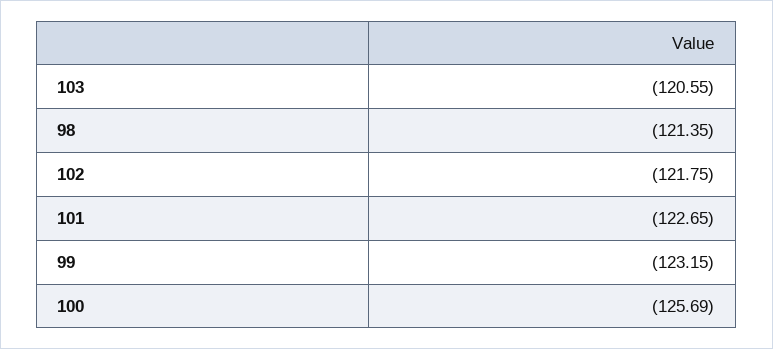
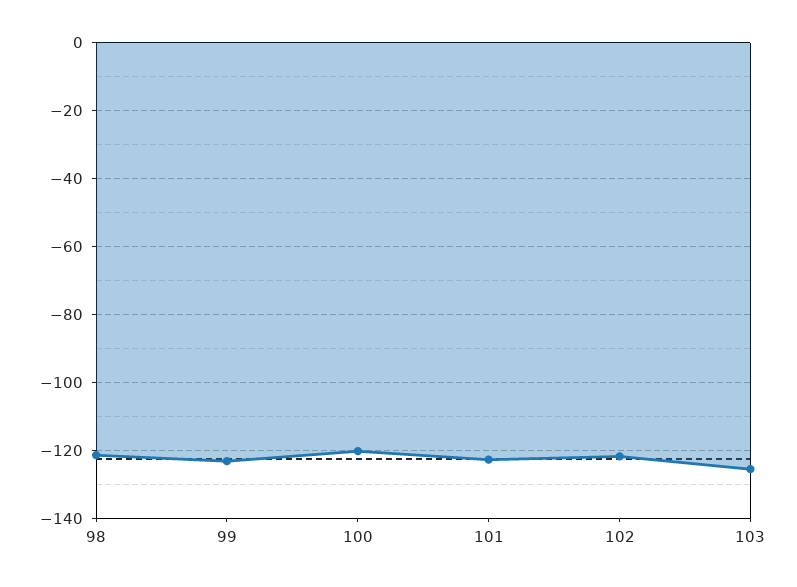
103: -120.55 -> -126
100: -125.69 -> -120

